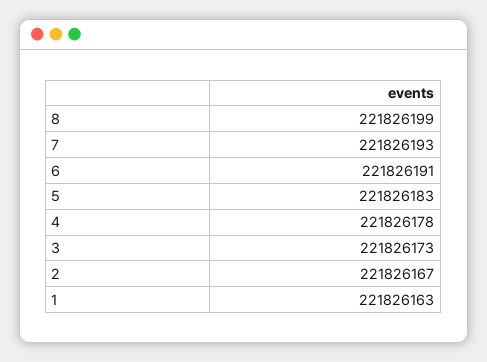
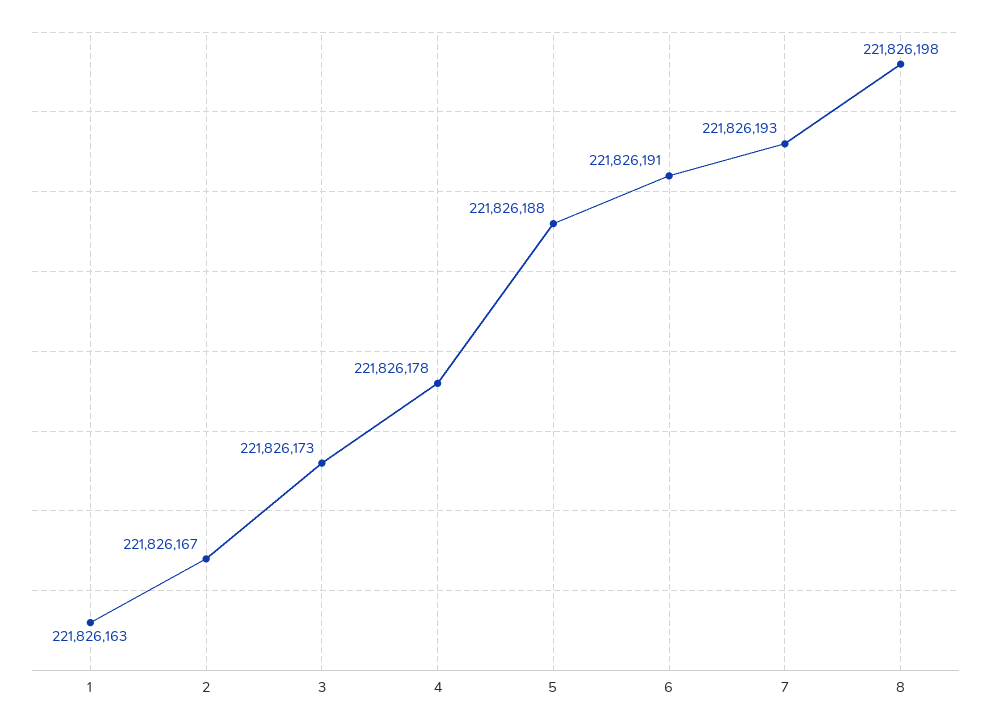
8: 221826199 -> 221826198
5: 221826183 -> 221826188

